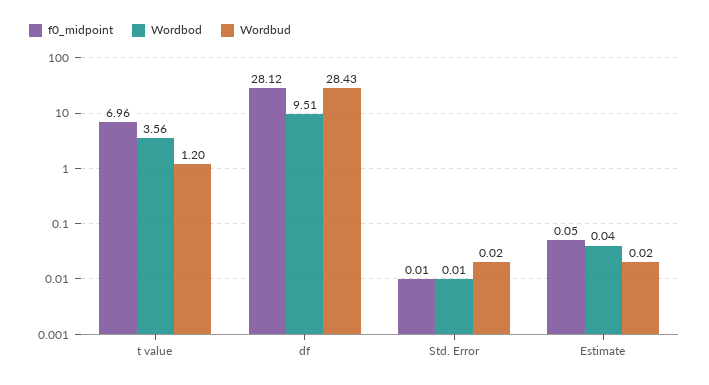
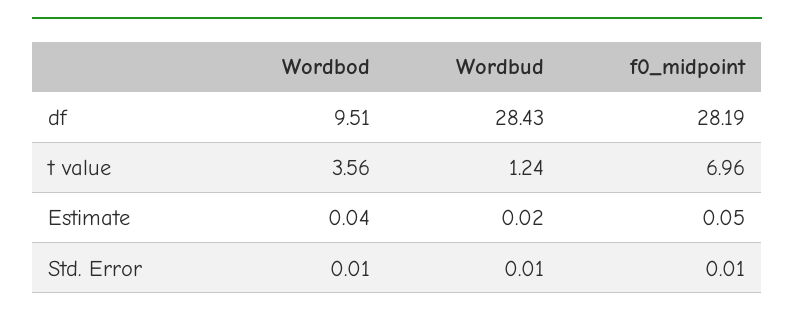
Wordbud, t value: 1.2 -> 1.24
f0_midpoint, df: 28.12 -> 28.19
Wordbud, Std. Error: 0.02 -> 0.01

